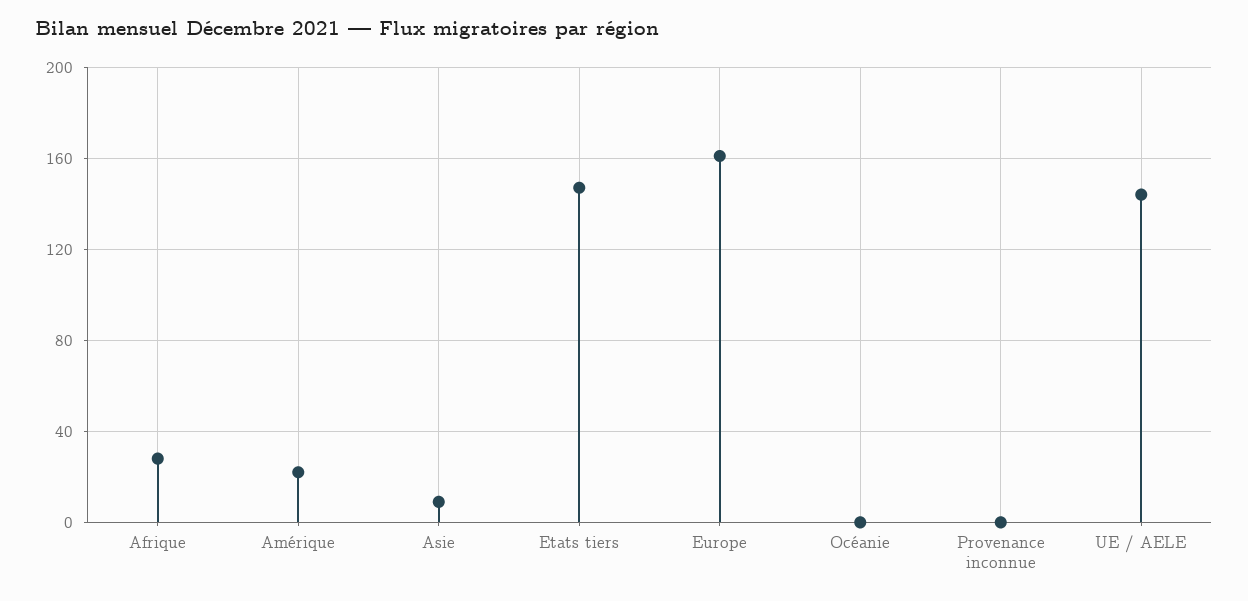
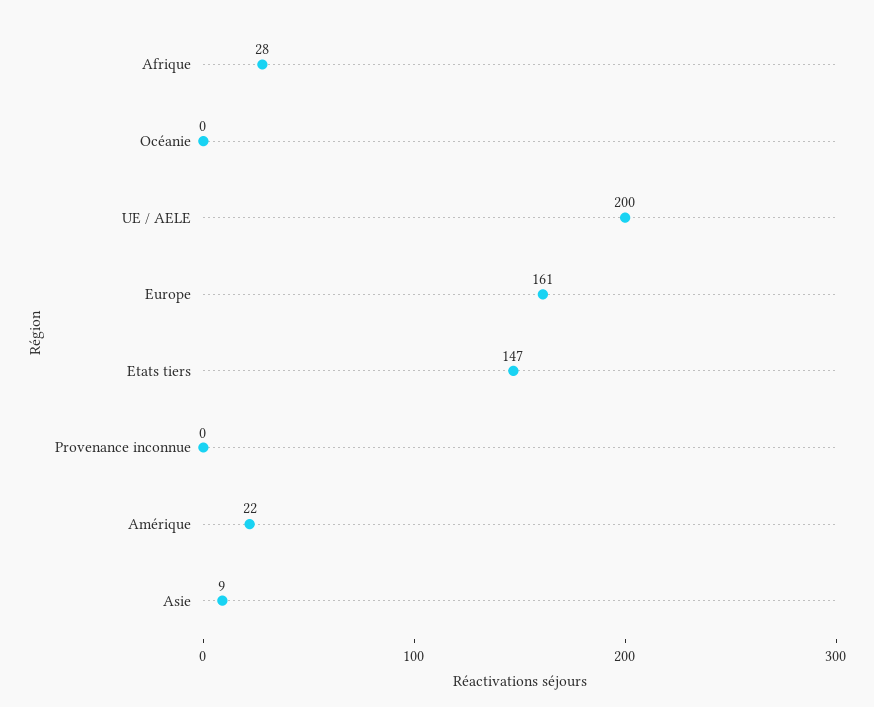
UE / AELE: 145 -> 200

